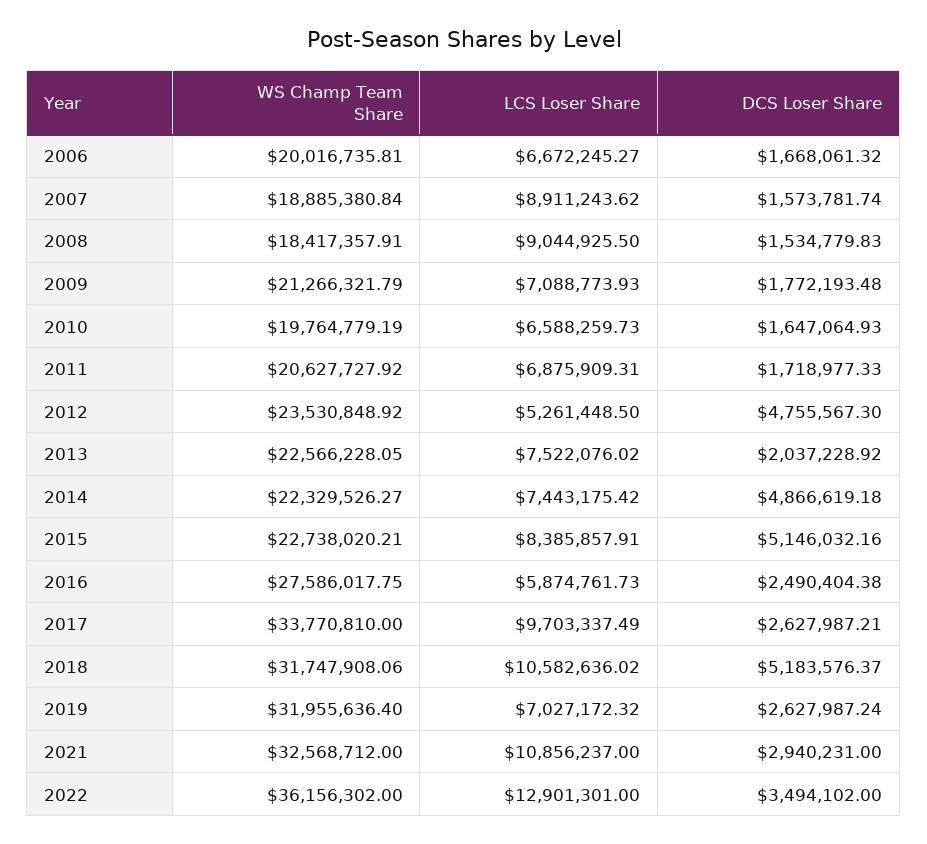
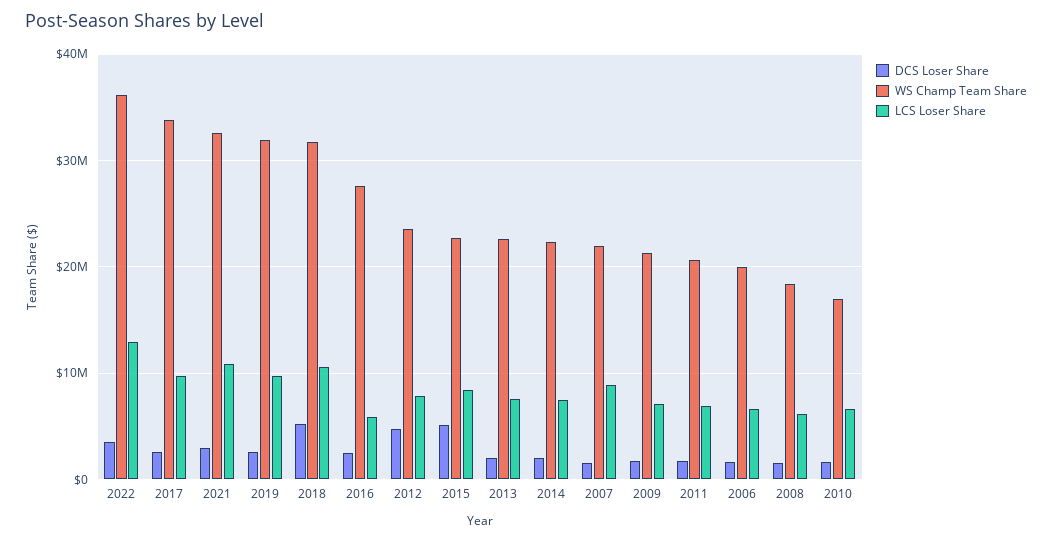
WS Champ Team Share, 2007: 18885380.84 -> 22000000
LCS Loser Share, 2008: 9044925.5 -> 6000000
WS Champ Team Share, 2010: 19764779.19 -> 17000000
LCS Loser Share, 2012: 5261448.5 -> 8000000
DCS Loser Share, 2014: 4866619.18 -> 2000000
LCS Loser Share, 2019: 7027172.32 -> 10000000

